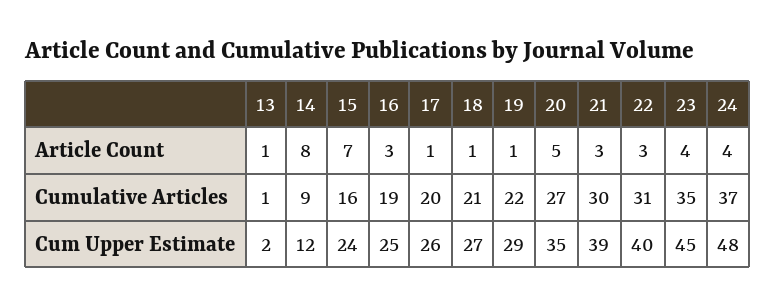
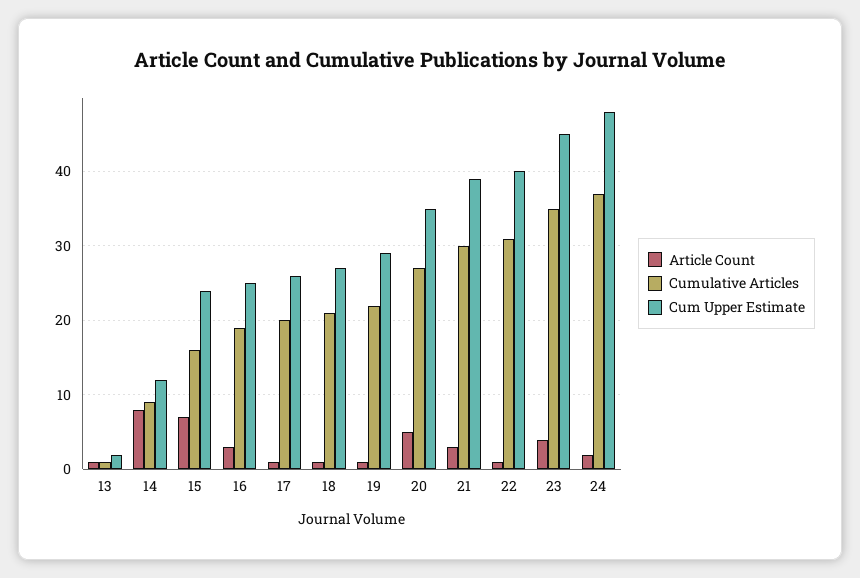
Article Count, 22: 3 -> 1
Article Count, 24: 4 -> 2

